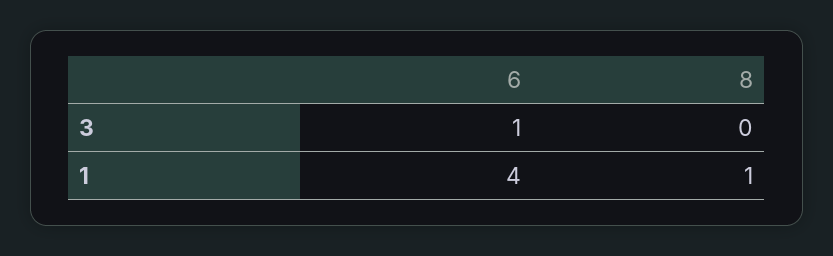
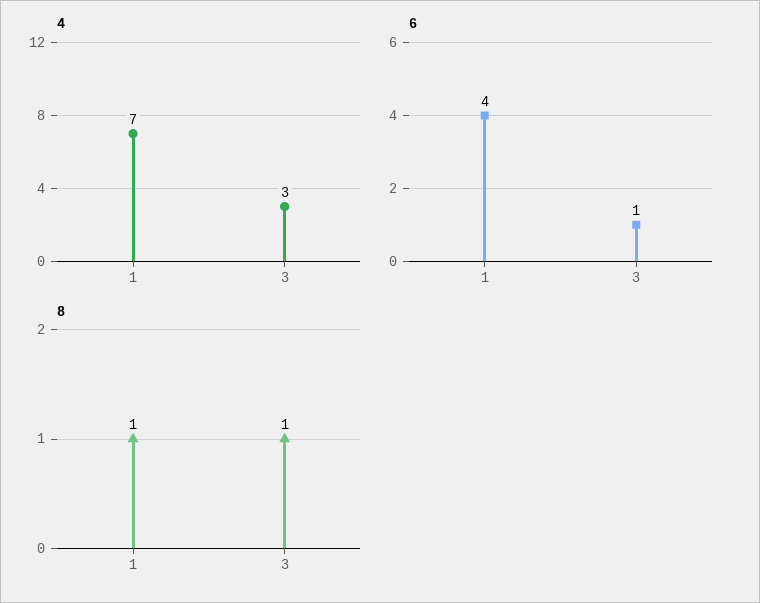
8, 3: 0 -> 1
4, 1: none -> 7
4, 3: none -> 3

